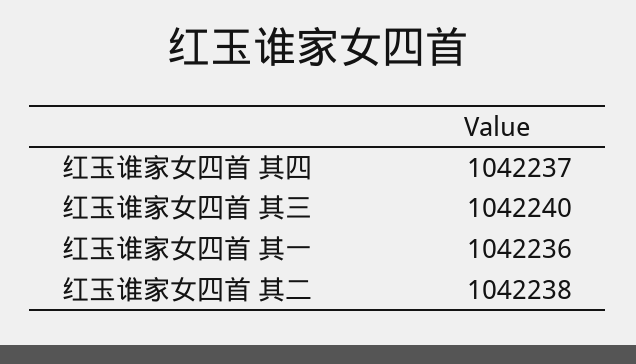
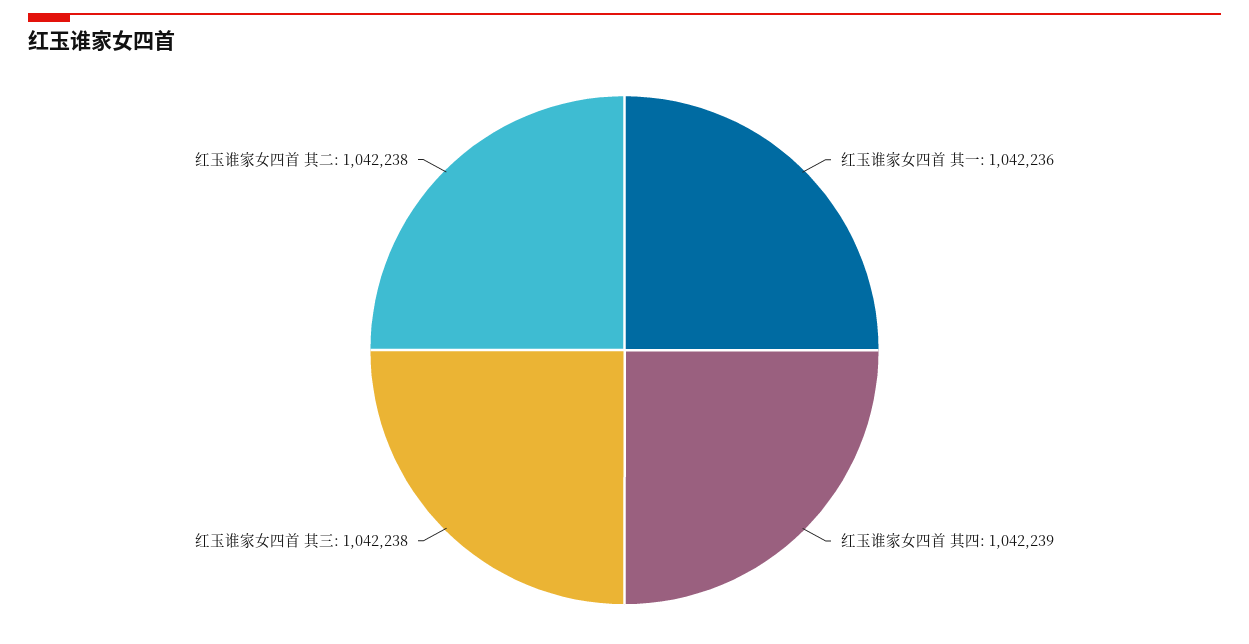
红玉谁家女四首 其四: 1042237 -> 1042239
红玉谁家女四首 其三: 1042240 -> 1042238

